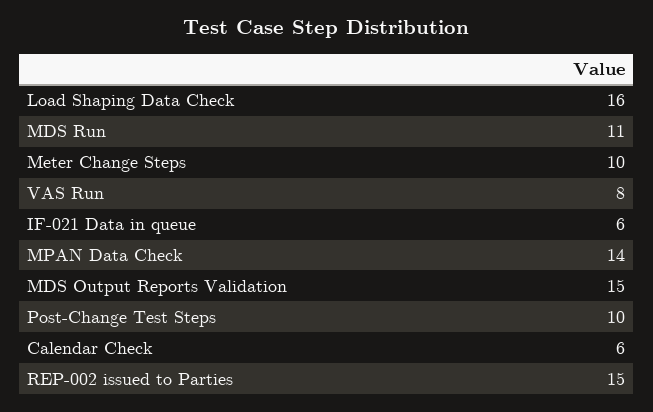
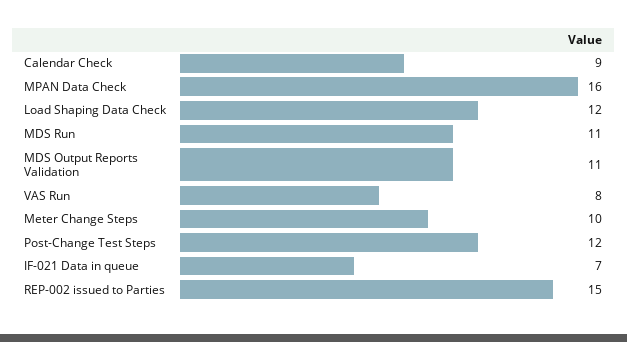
Load Shaping Data Check: 16 -> 12
IF-021 Data in queue: 6 -> 7
MPAN Data Check: 14 -> 16
MDS Output Reports Validation: 15 -> 11
Post-Change Test Steps: 10 -> 12
Calendar Check: 6 -> 9

